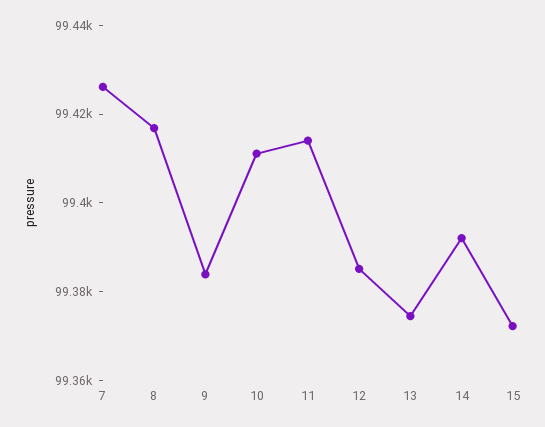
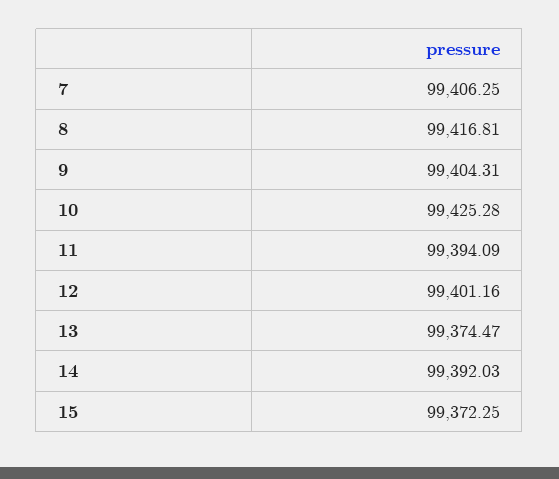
7: 99425 -> 99406.25
9: 99385 -> 99404.31
10: 99410 -> 99425.28
11: 99415 -> 99394.09
12: 99385 -> 99401.16

